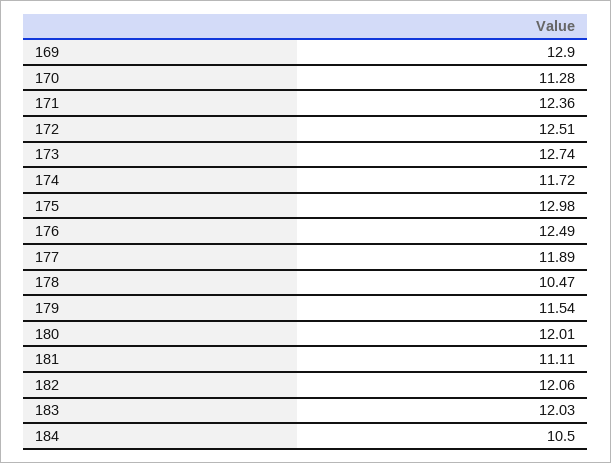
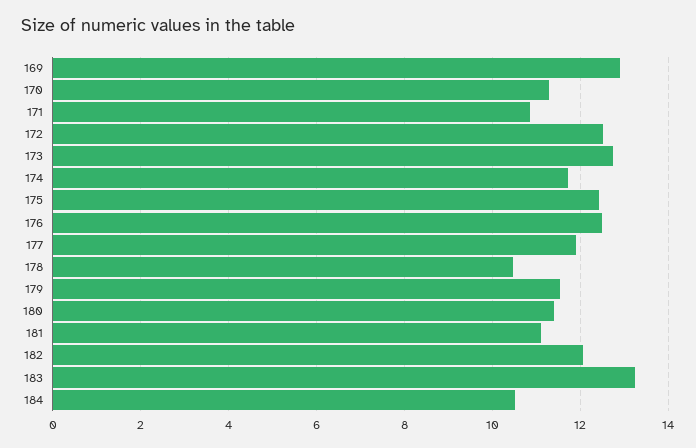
171: 12.36 -> 10.8
175: 12.98 -> 12.4
180: 12.01 -> 11.4
183: 12.03 -> 13.2

